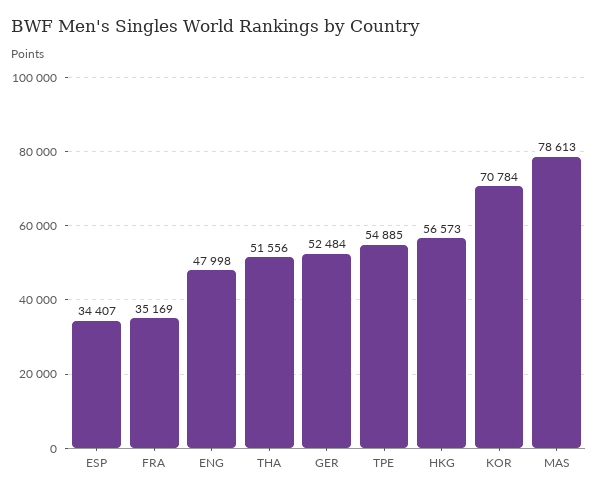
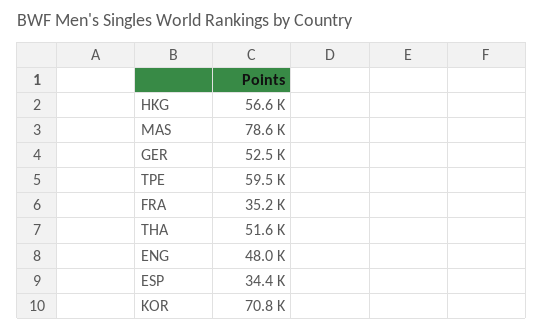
TPE: 54885 -> 59500

